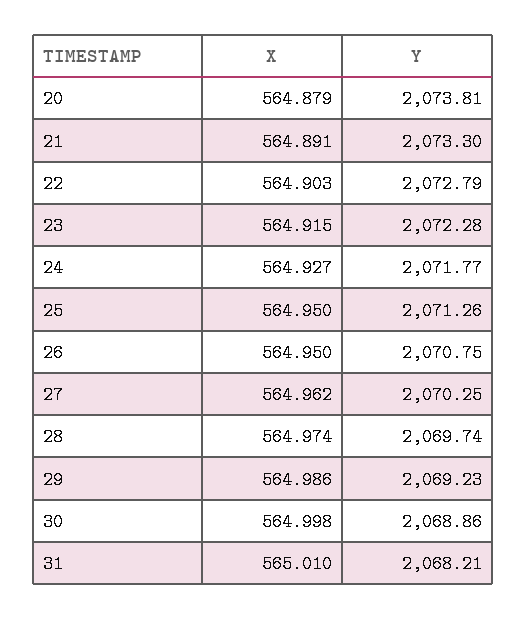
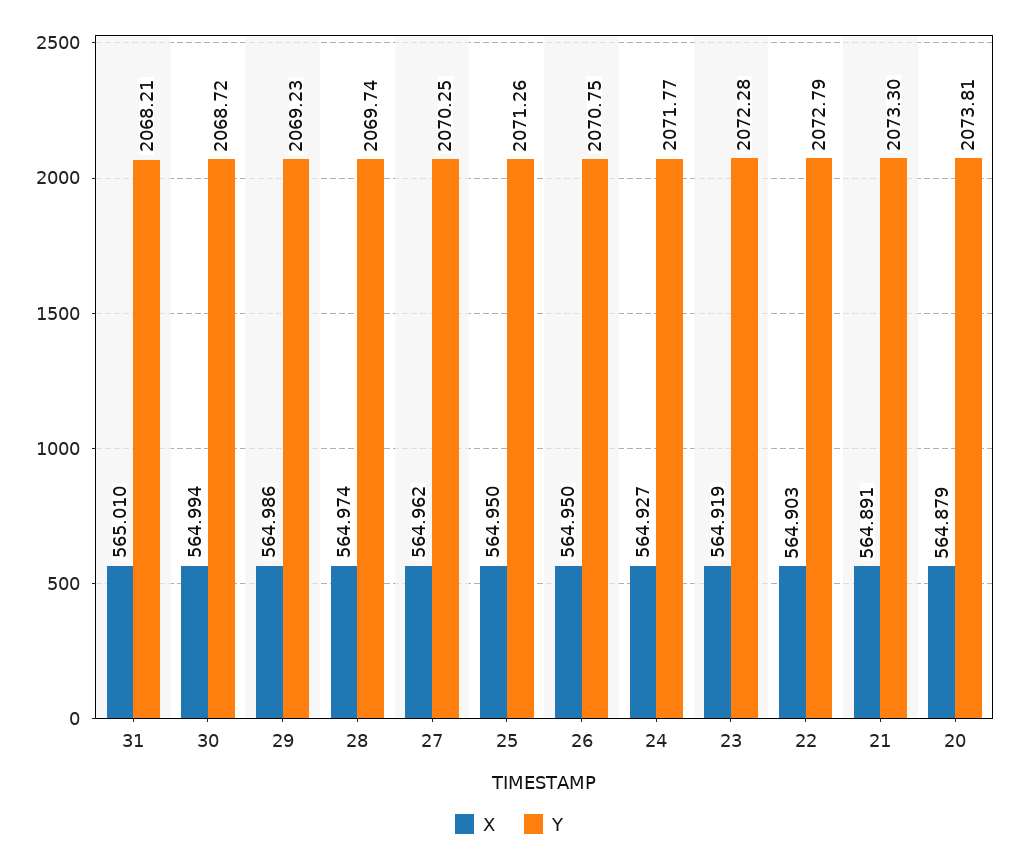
X, 23: 564.915 -> 564.919
X, 30: 564.998 -> 564.994
Y, 30: 2068.86 -> 2068.72

